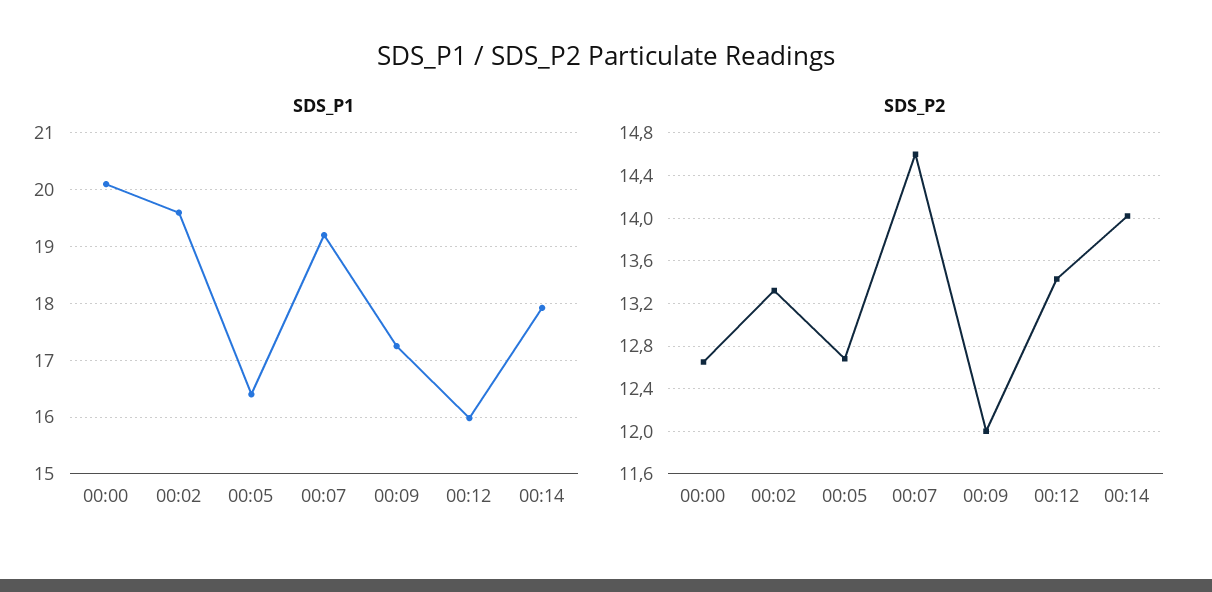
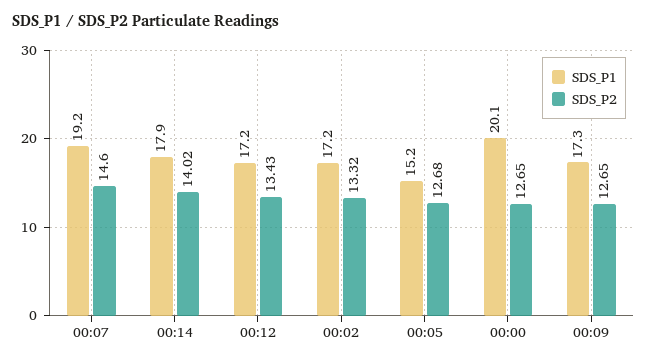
SDS_P1, 00:02: 19.6 -> 17.2
SDS_P1, 00:05: 16.4 -> 15.2
SDS_P1, 00:12: 16 -> 17.2
SDS_P2, 00:09: 12 -> 12.65

